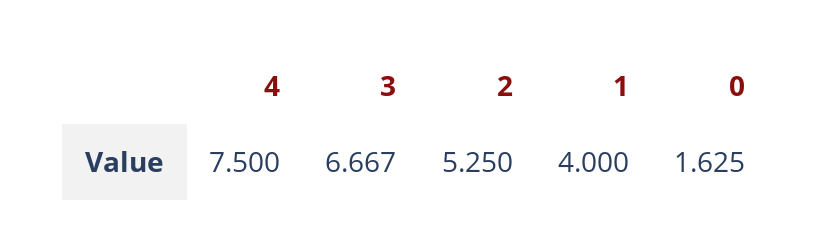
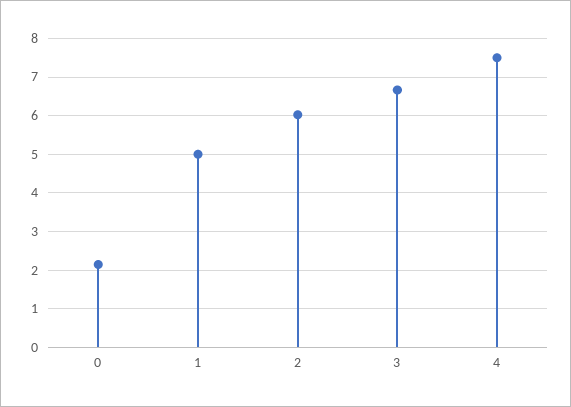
2: 5.25 -> 6
1: 4 -> 5
0: 1.625 -> 2.2

